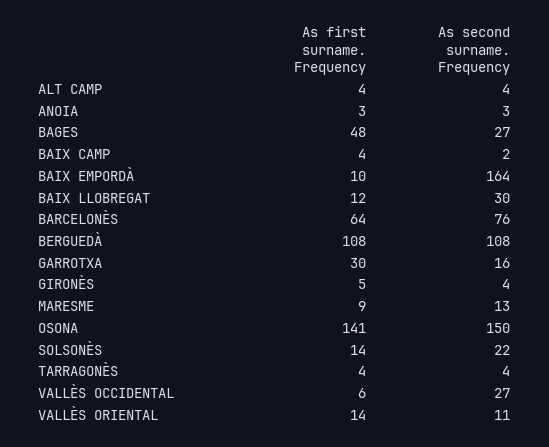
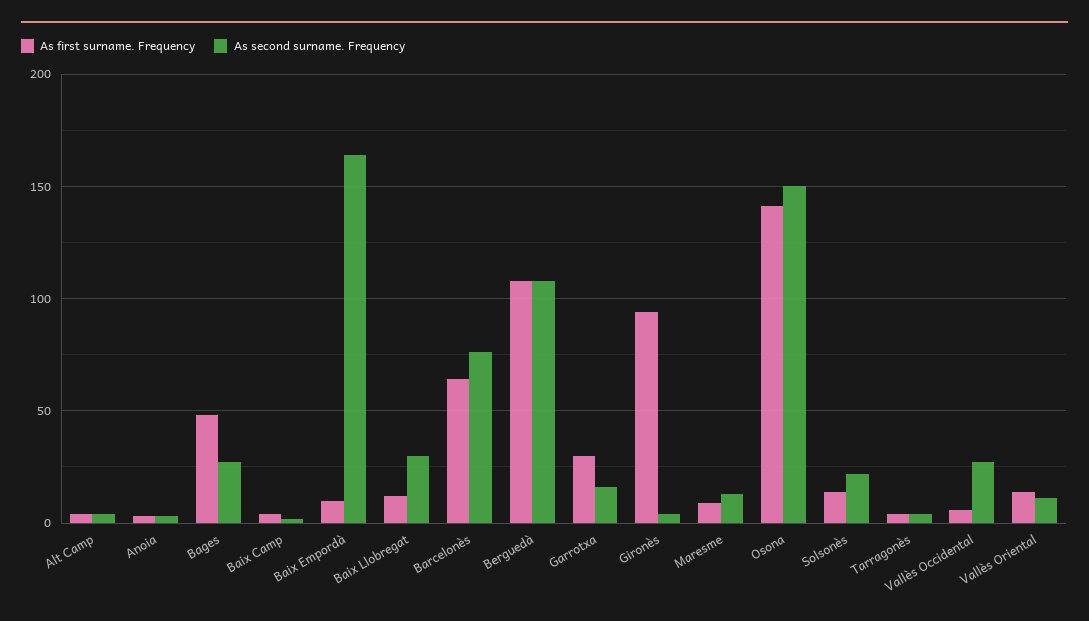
As first surname. Frequency, GIRONÈS: 5 -> 95

